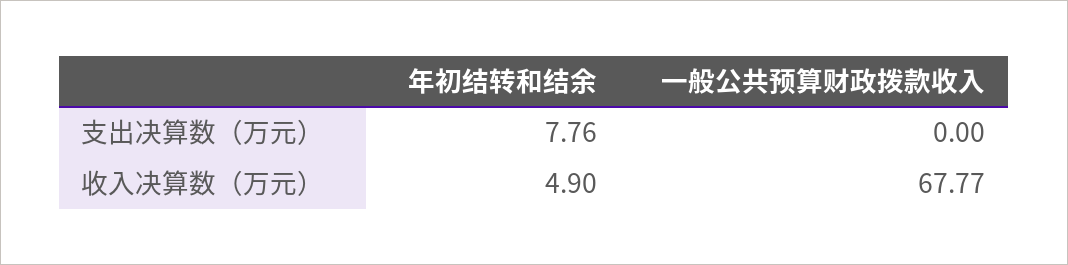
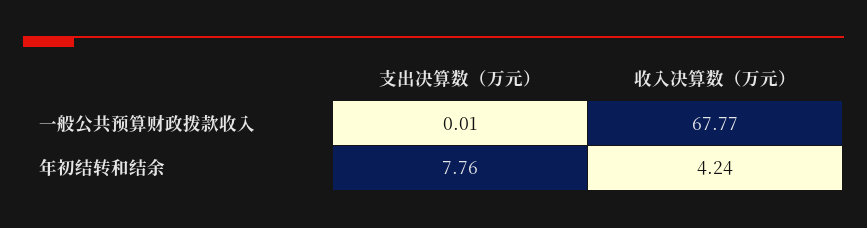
一般公共预算财政拨款收入, 支出决算数（万元）: 0 -> 0.01
年初结转和结余, 收入决算数（万元）: 4.9 -> 4.24

